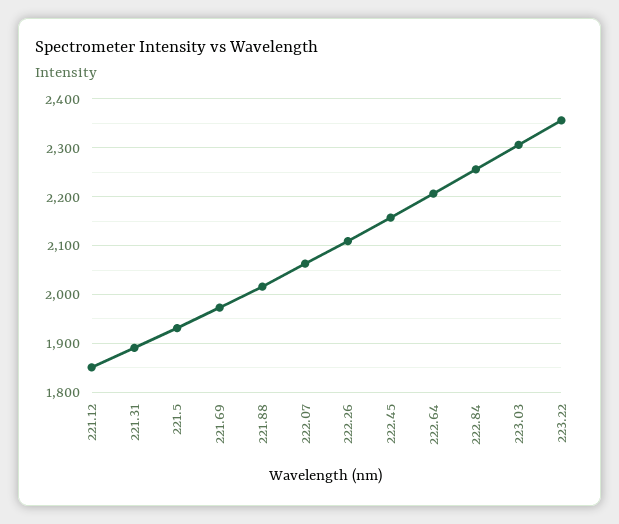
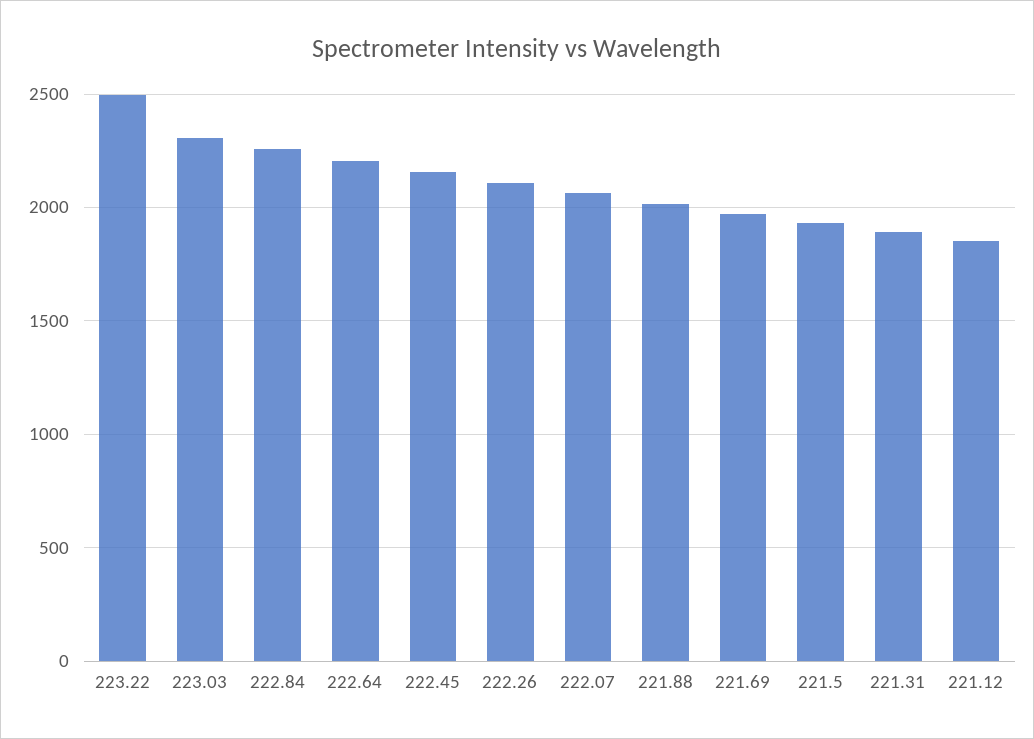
223.22: 2360 -> 2500

